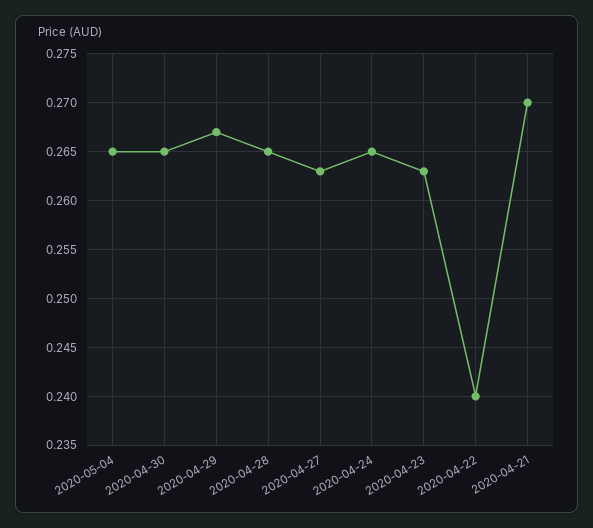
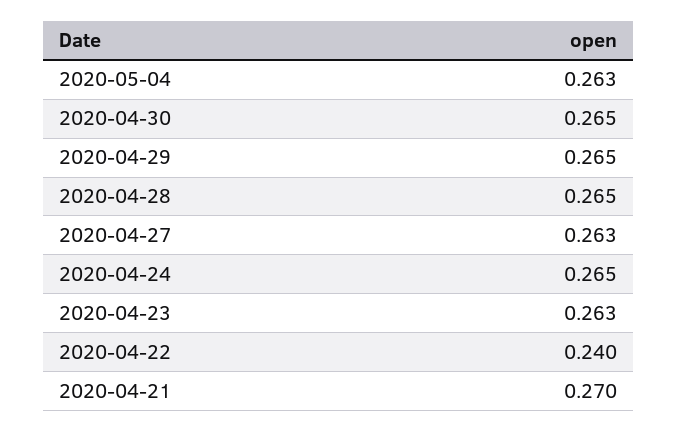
2020-05-04: 0.265 -> 0.263
2020-04-29: 0.267 -> 0.265

